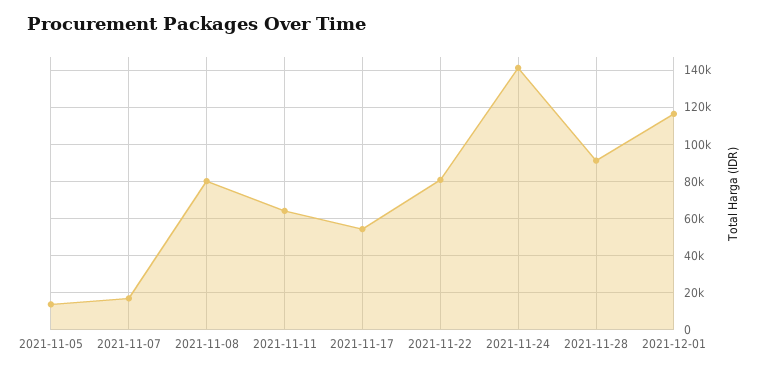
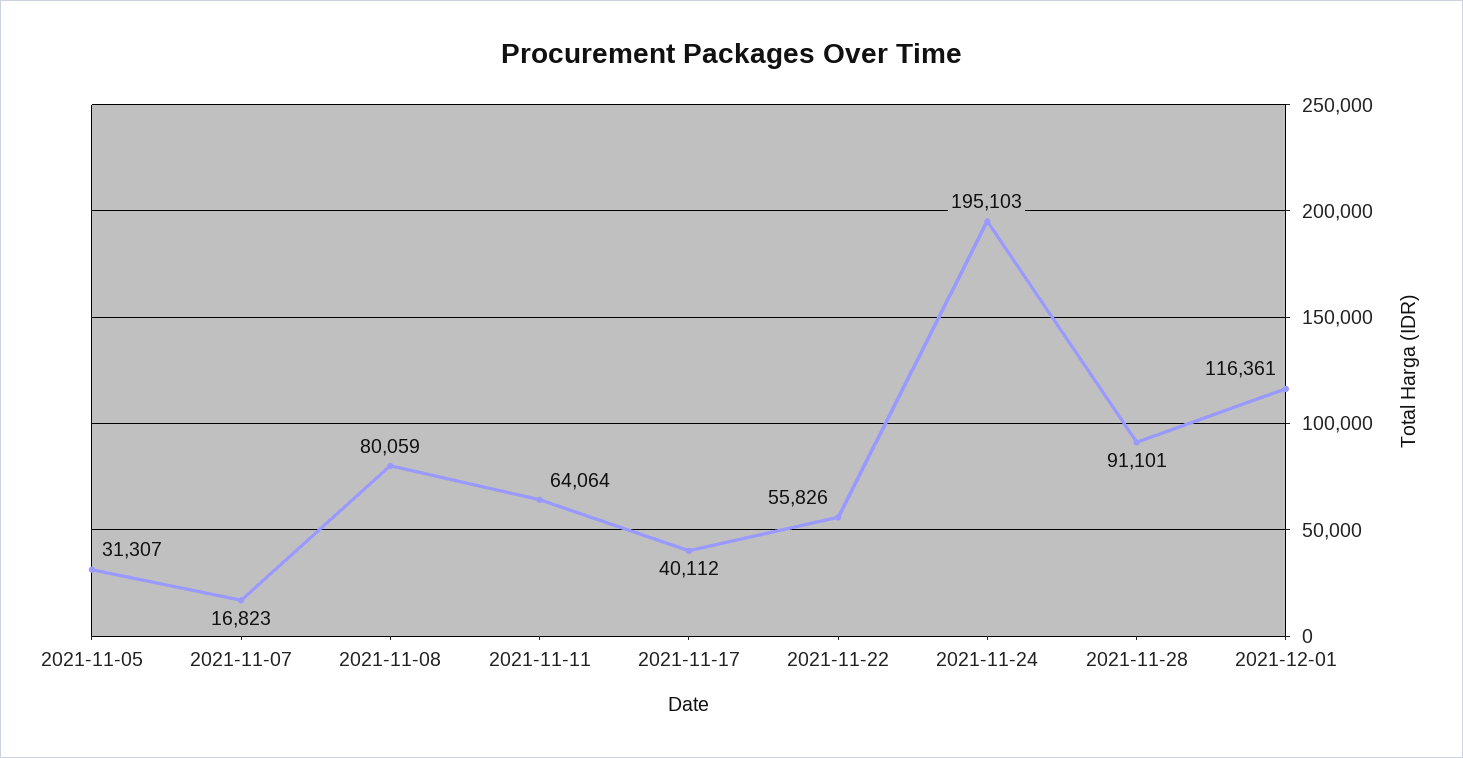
2021-11-05: 15000 -> 31307
2021-11-17: 55000 -> 40112
2021-11-22: 80000 -> 55826
2021-11-24: 140000 -> 195103

